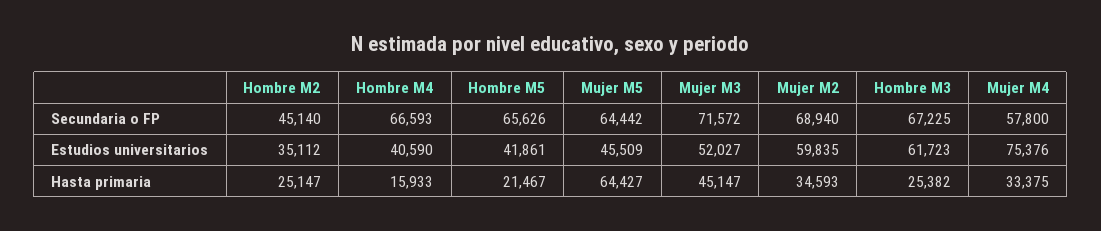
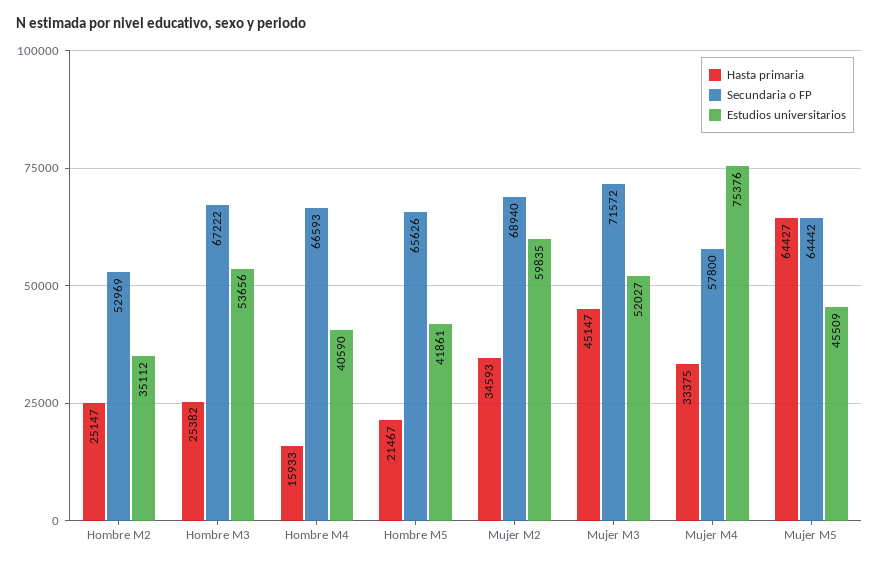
Secundaria o FP, Hombre M2: 45140 -> 52969
Secundaria o FP, Hombre M3: 67225 -> 67222
Estudios universitarios, Hombre M3: 61723 -> 53656

